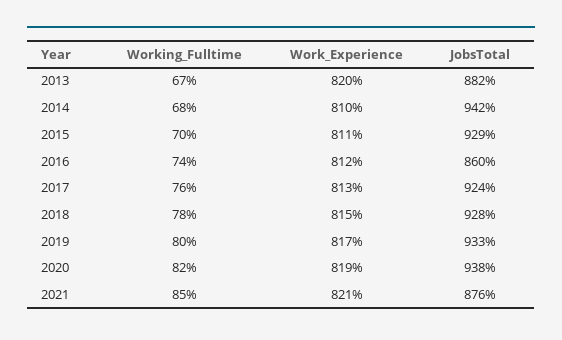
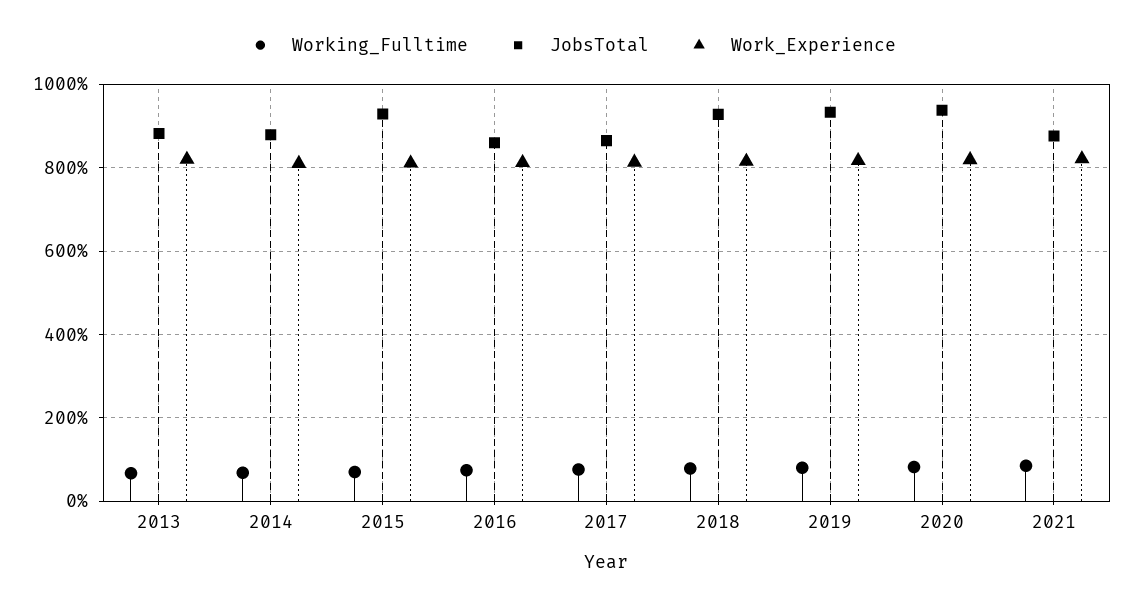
JobsTotal, 2014: 942 -> 880
JobsTotal, 2017: 924 -> 860

